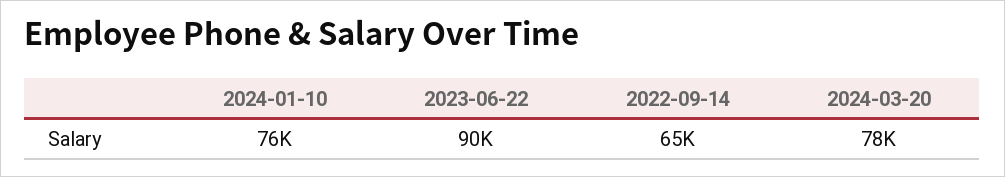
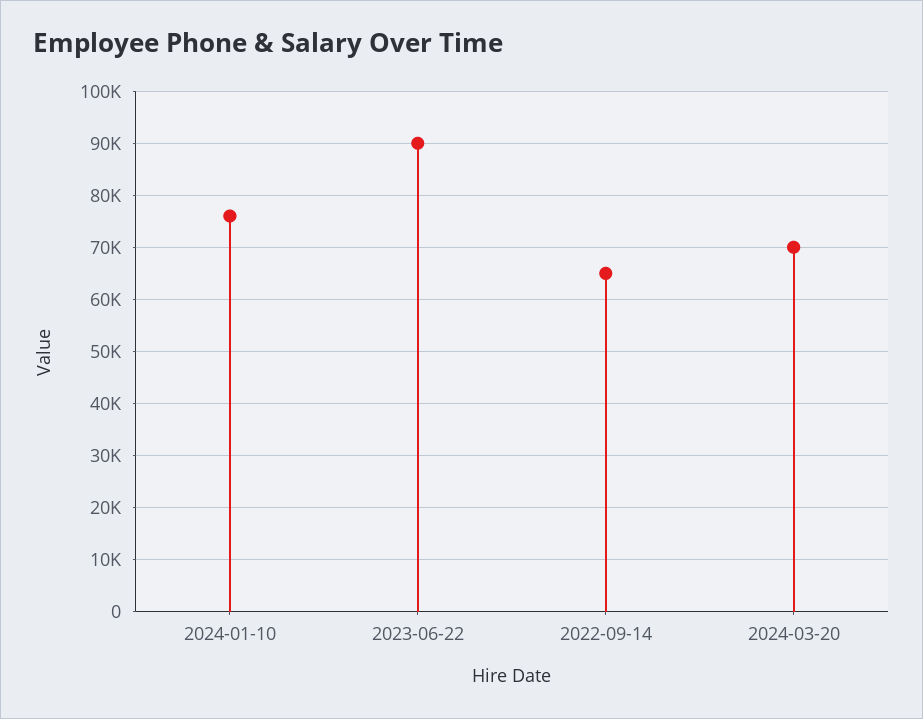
2024-03-20: 78000 -> 70000

